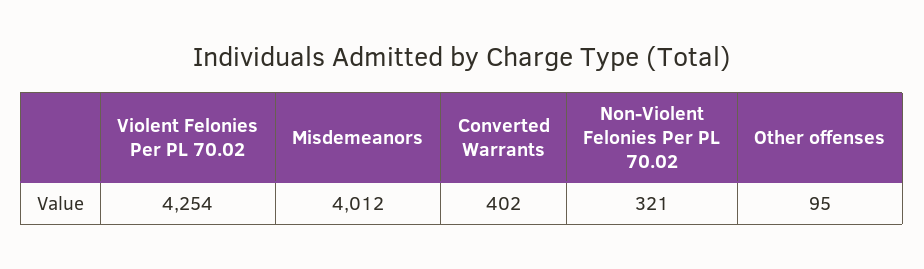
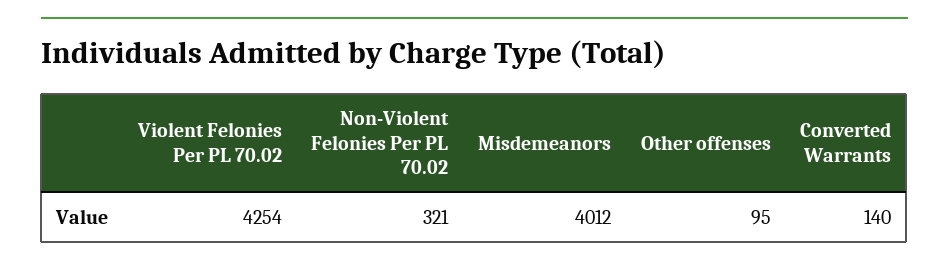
Converted Warrants: 402 -> 140

